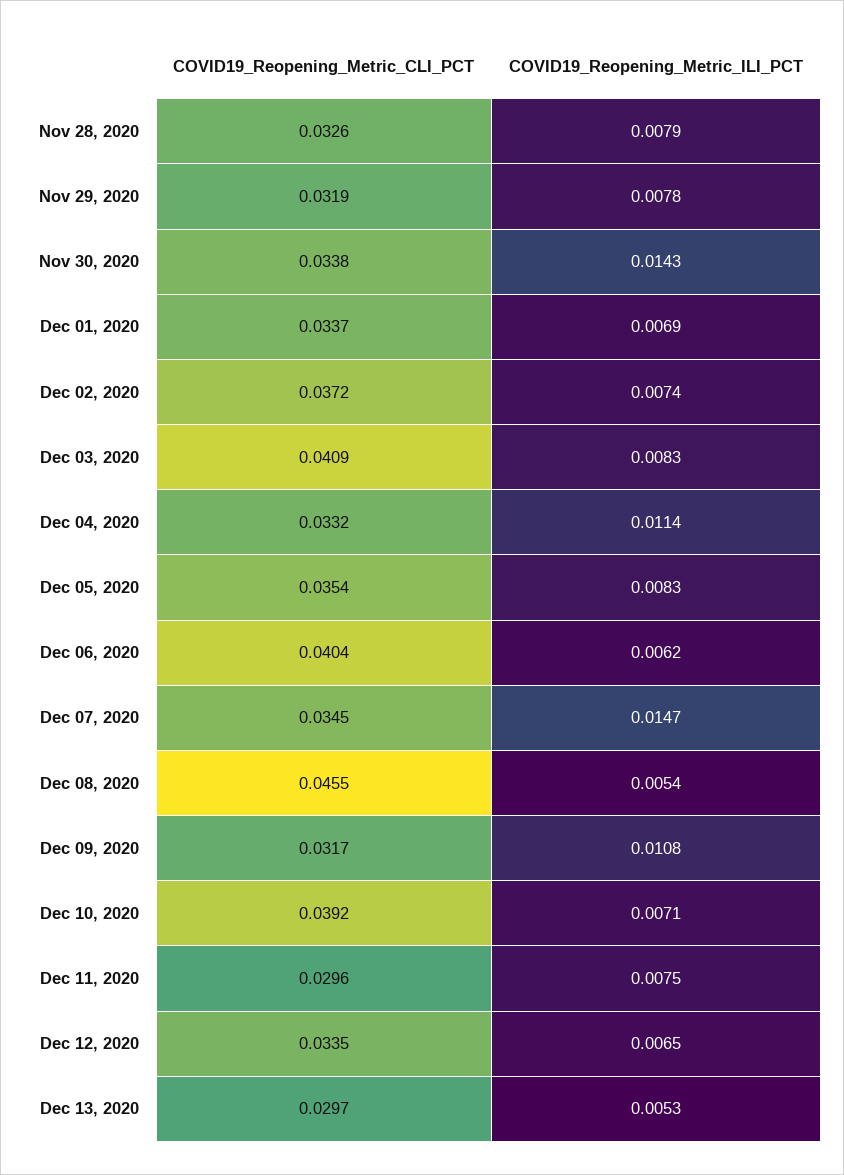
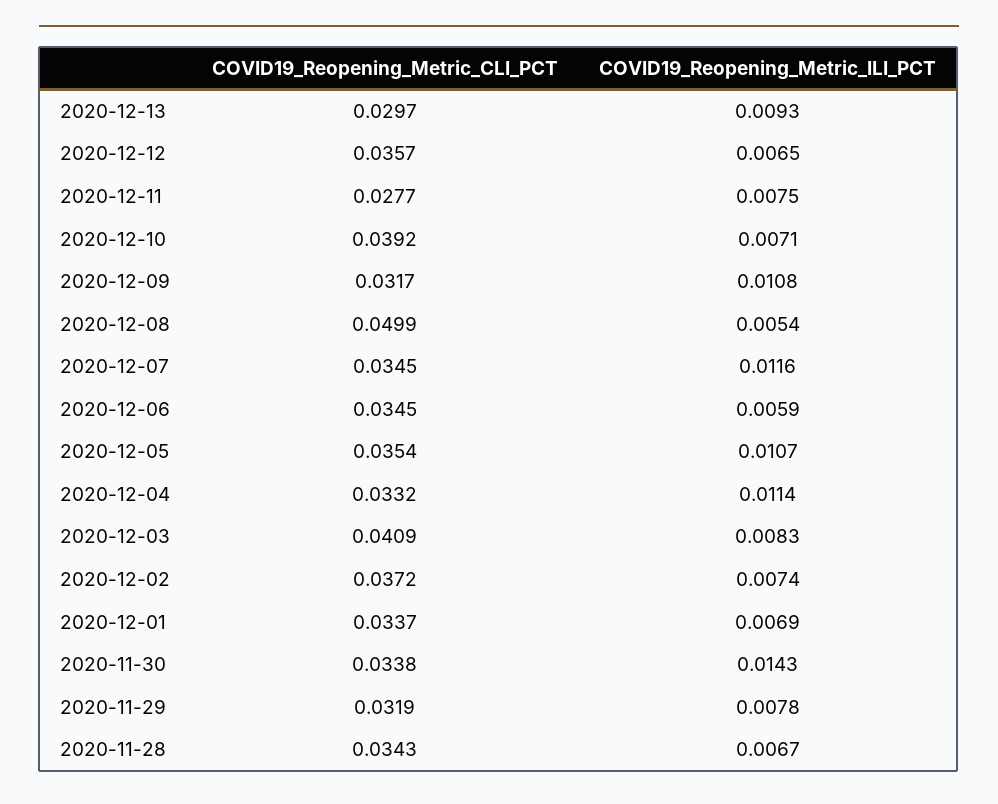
COVID19_Reopening_Metric_CLI_PCT, Nov 28, 2020: 0.0326 -> 0.0343
COVID19_Reopening_Metric_ILI_PCT, Nov 28, 2020: 0.0079 -> 0.0067
COVID19_Reopening_Metric_ILI_PCT, Dec 05, 2020: 0.0083 -> 0.0107
COVID19_Reopening_Metric_CLI_PCT, Dec 06, 2020: 0.0404 -> 0.0345
COVID19_Reopening_Metric_ILI_PCT, Dec 06, 2020: 0.0062 -> 0.0059
COVID19_Reopening_Metric_ILI_PCT, Dec 07, 2020: 0.0147 -> 0.0116
COVID19_Reopening_Metric_CLI_PCT, Dec 08, 2020: 0.0455 -> 0.0499
COVID19_Reopening_Metric_CLI_PCT, Dec 11, 2020: 0.0296 -> 0.0277
COVID19_Reopening_Metric_CLI_PCT, Dec 12, 2020: 0.0335 -> 0.0357
COVID19_Reopening_Metric_ILI_PCT, Dec 13, 2020: 0.0053 -> 0.0093

